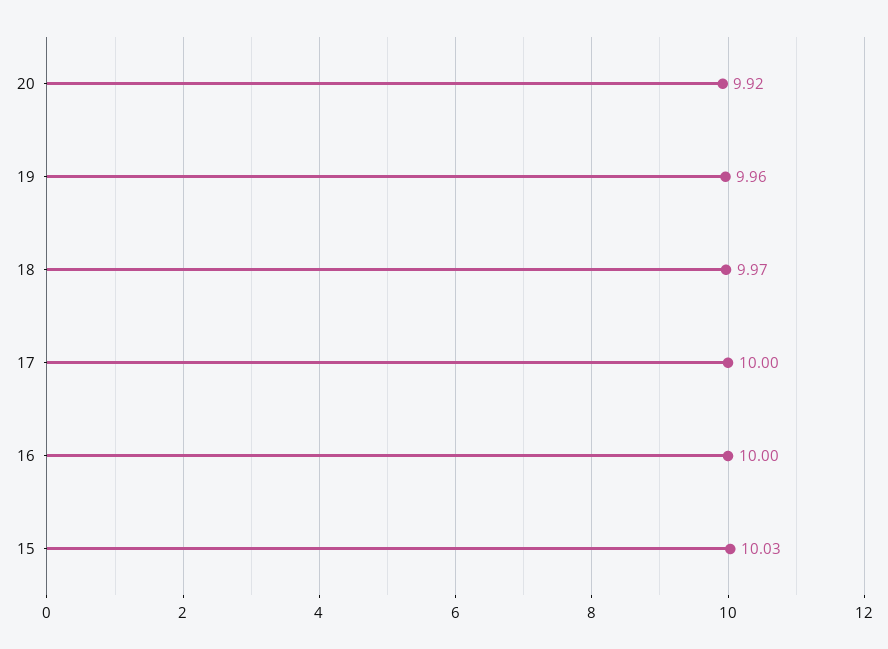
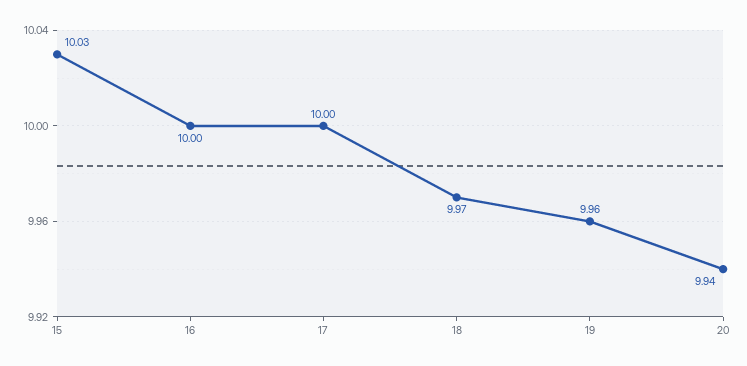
20: 9.92 -> 9.94

